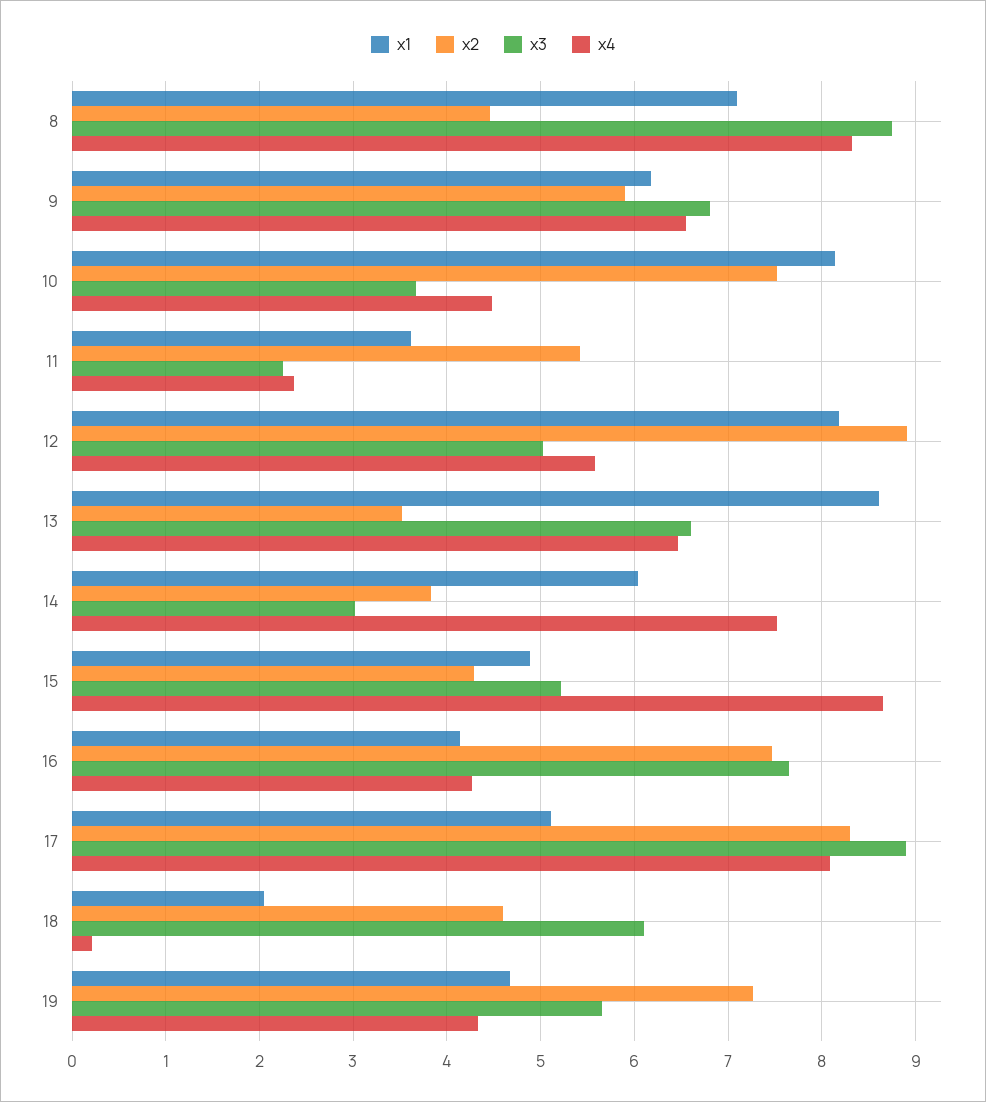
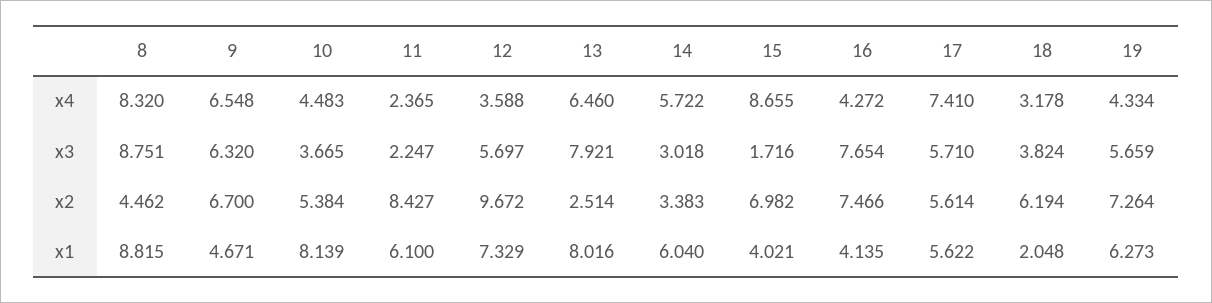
x1, 8: 7.1 -> 8.815
x1, 9: 6.2 -> 4.671
x2, 9: 5.9 -> 6.7
x3, 9: 6.8 -> 6.32
x2, 10: 7.5 -> 5.384
x1, 11: 3.6 -> 6.1
x2, 11: 5.4 -> 8.427
x1, 12: 8.2 -> 7.329
x2, 12: 8.9 -> 9.672
x3, 12: 5 -> 5.697
x4, 12: 5.6 -> 3.588
x1, 13: 8.6 -> 8.016
x2, 13: 3.5 -> 2.514
x3, 13: 6.6 -> 7.921
x2, 14: 3.8 -> 3.383
x4, 14: 7.5 -> 5.722
x1, 15: 4.9 -> 4.021
x2, 15: 4.3 -> 6.982
x3, 15: 5.2 -> 1.716
x1, 17: 5.1 -> 5.622
x2, 17: 8.3 -> 5.614
x3, 17: 8.9 -> 5.71
x4, 17: 8.1 -> 7.41
x2, 18: 4.6 -> 6.194
x3, 18: 6.1 -> 3.824
x4, 18: 0.2 -> 3.178
x1, 19: 4.7 -> 6.273

